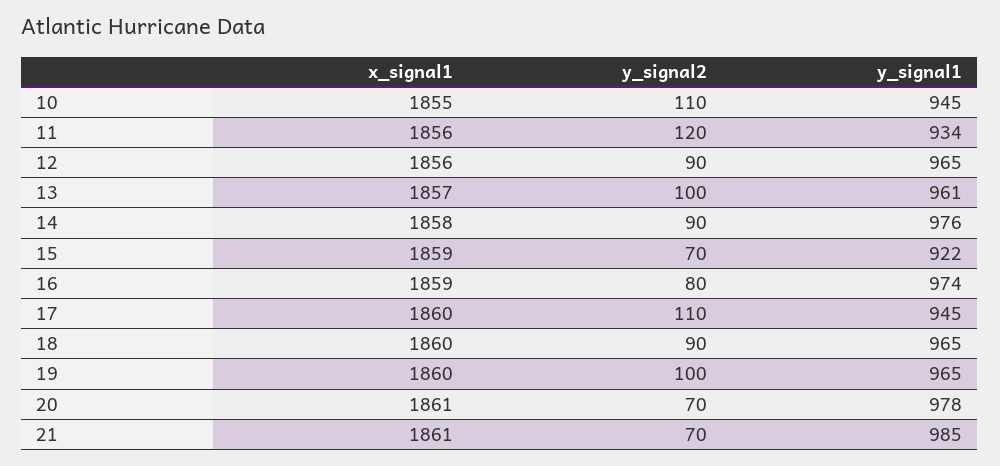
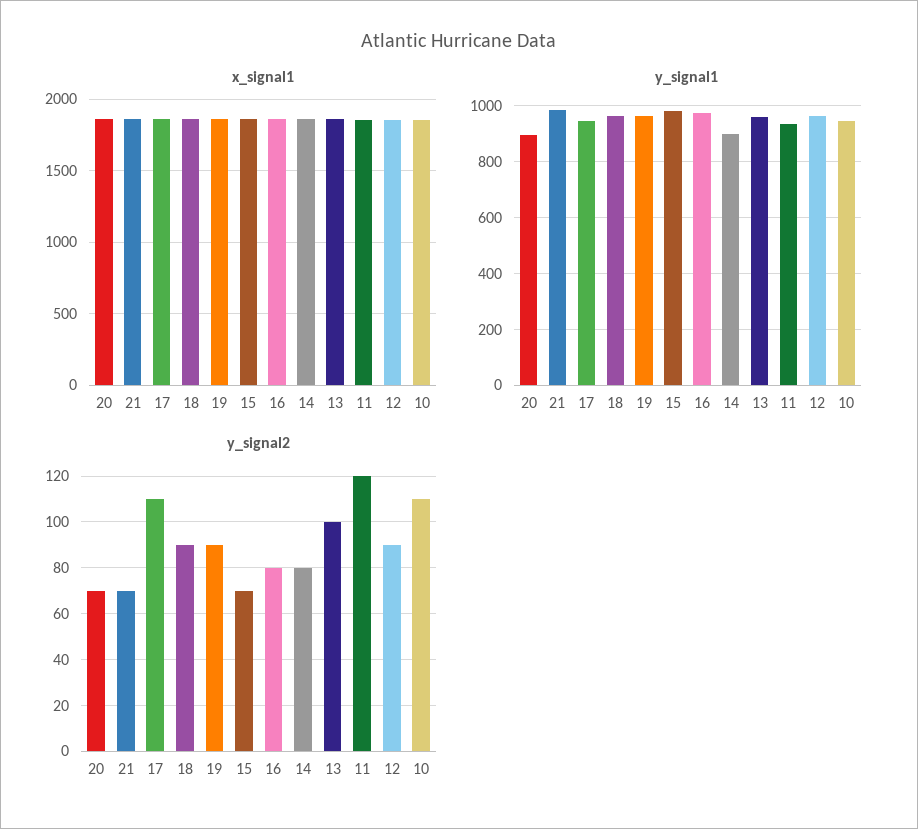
y_signal2, 14: 90 -> 80
y_signal1, 14: 976 -> 900
y_signal1, 15: 922 -> 975
y_signal2, 19: 100 -> 90
y_signal1, 20: 978 -> 900

